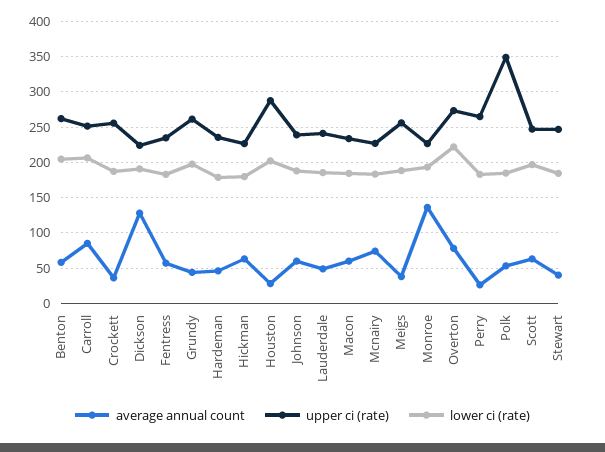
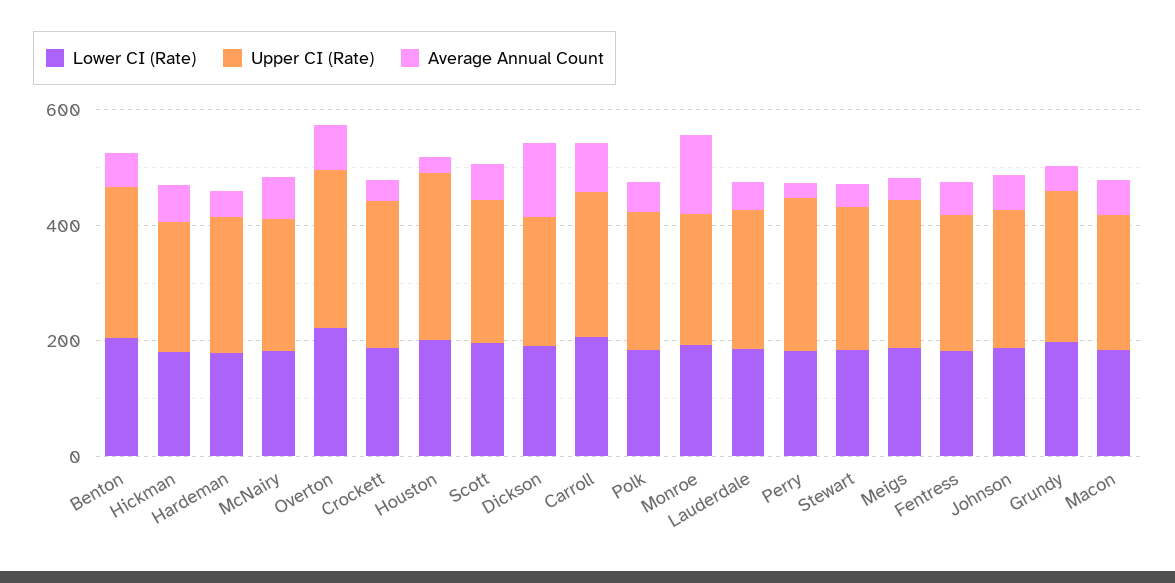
upper ci (rate), Polk: 350 -> 250

